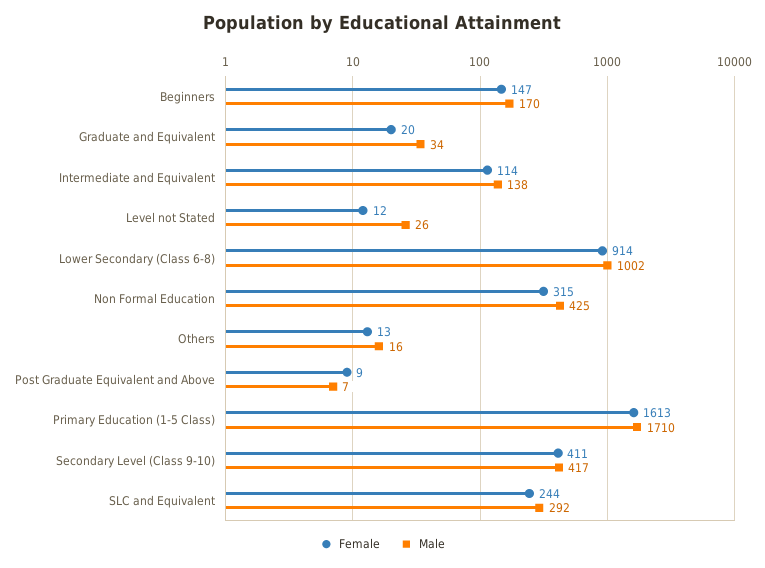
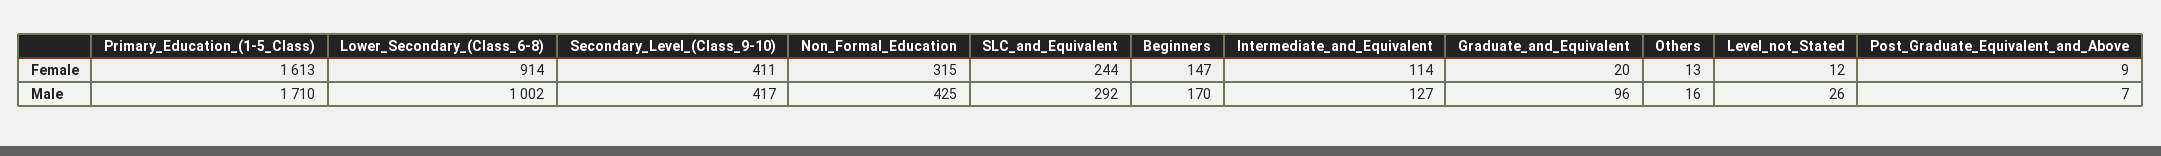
Male, Graduate and Equivalent: 34 -> 96
Male, Intermediate and Equivalent: 138 -> 127

